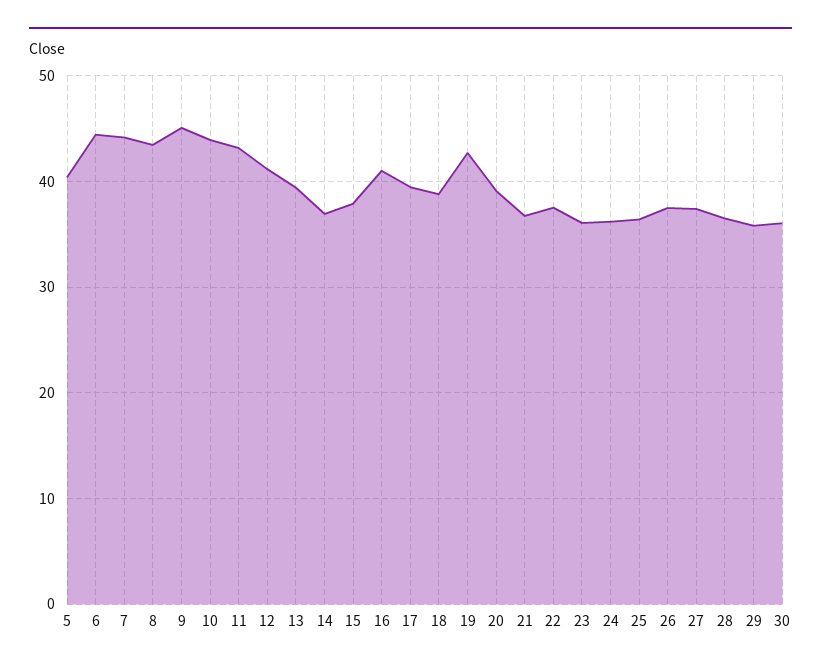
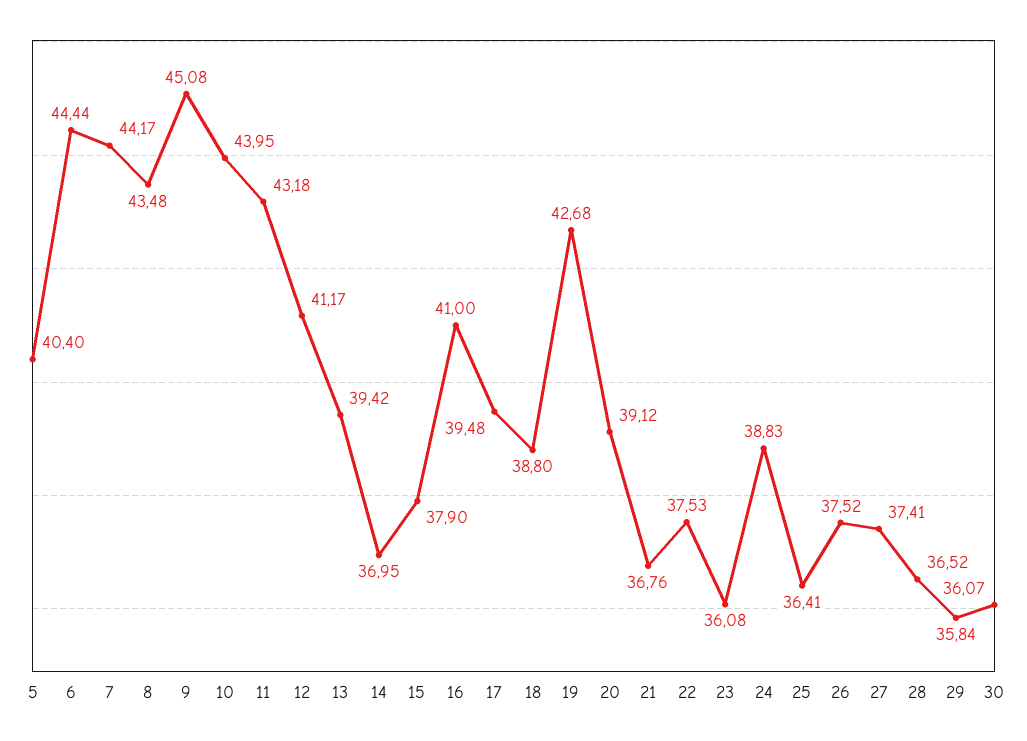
24: 36 -> 38.83

